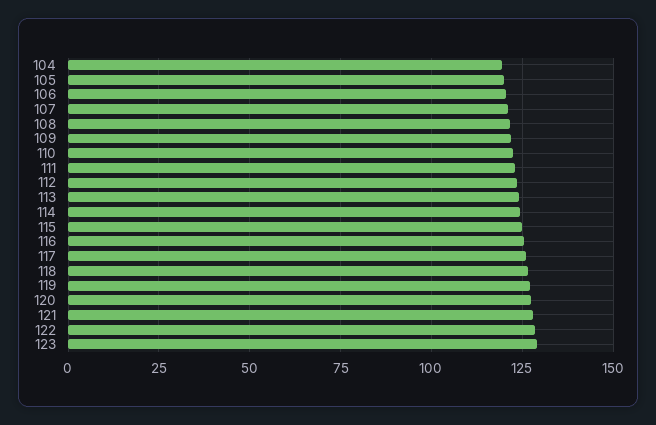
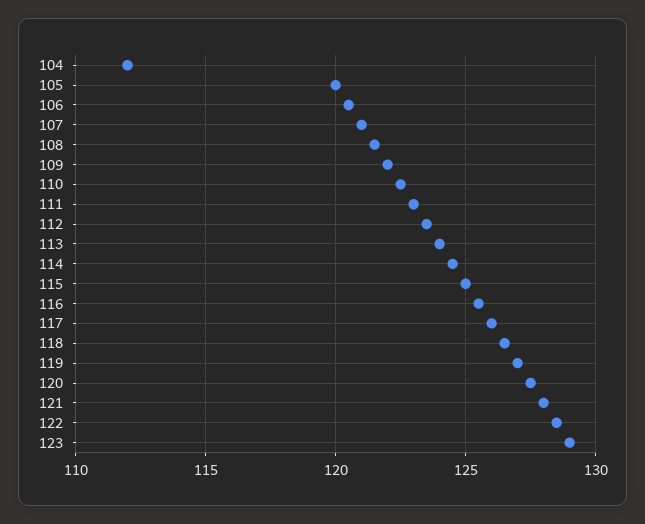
104: 120 -> 112

